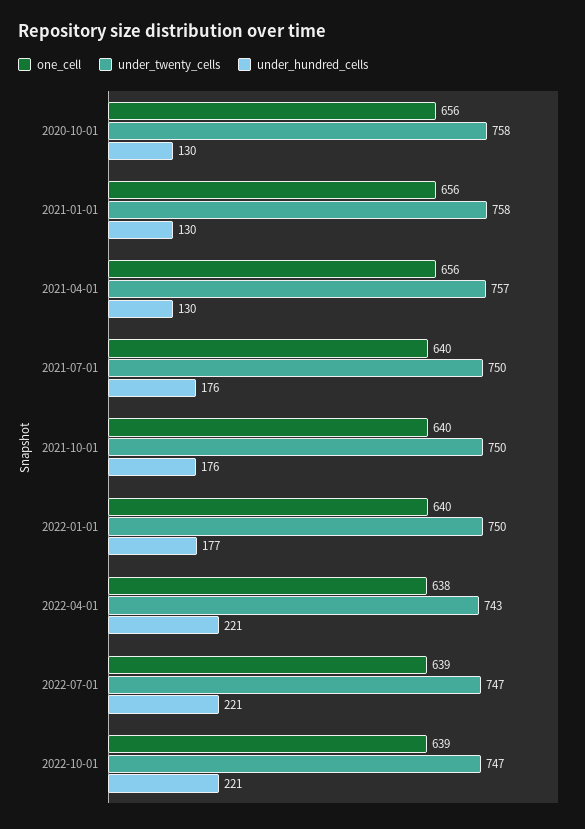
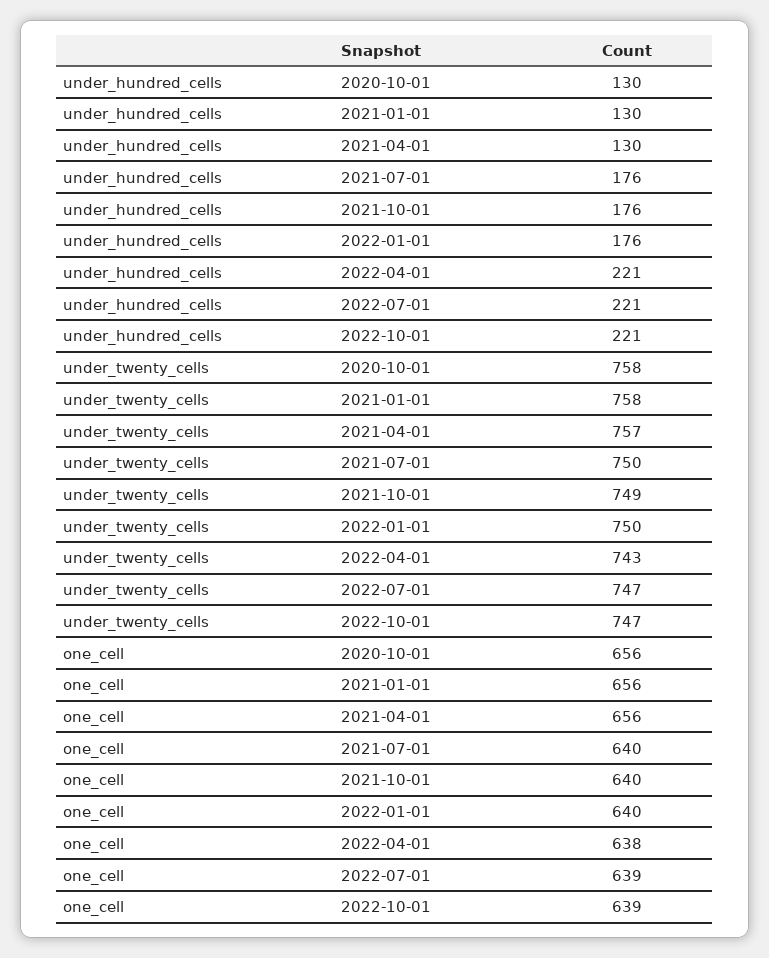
under_twenty_cells, 2021-10-01: 750 -> 749
under_hundred_cells, 2022-01-01: 177 -> 176

